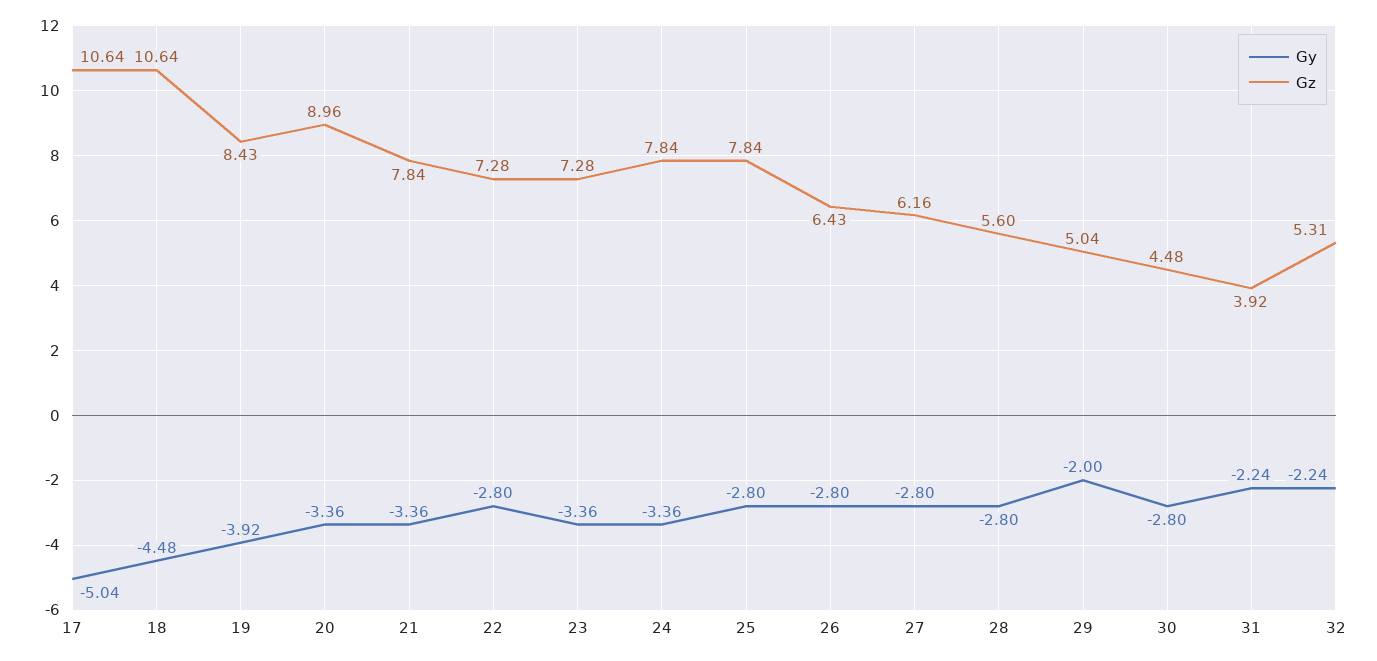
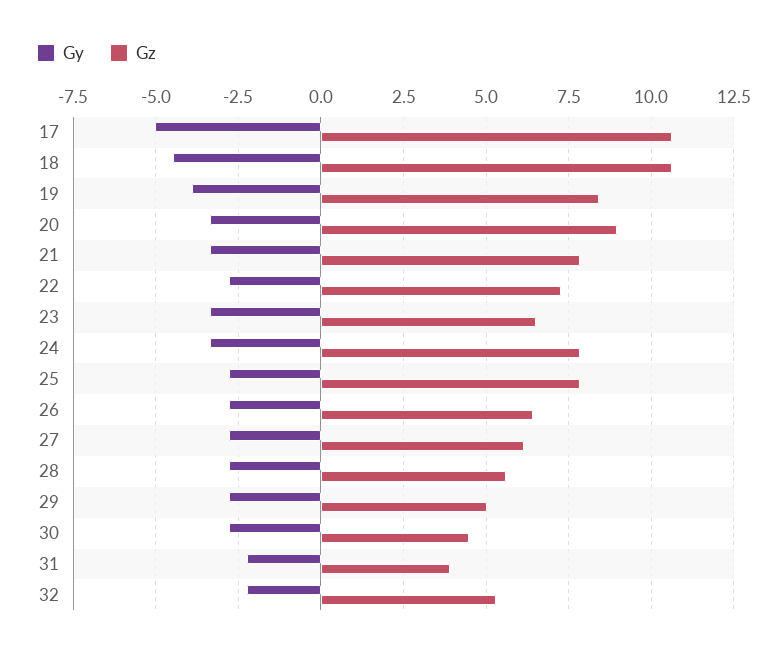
Gz, 23: 7.28 -> 6.5
Gy, 29: -2 -> -2.75

